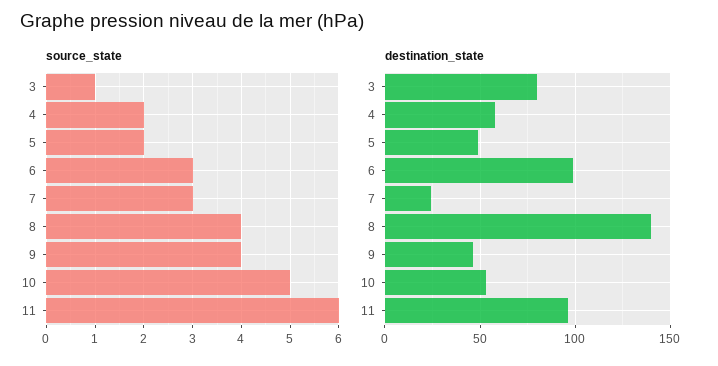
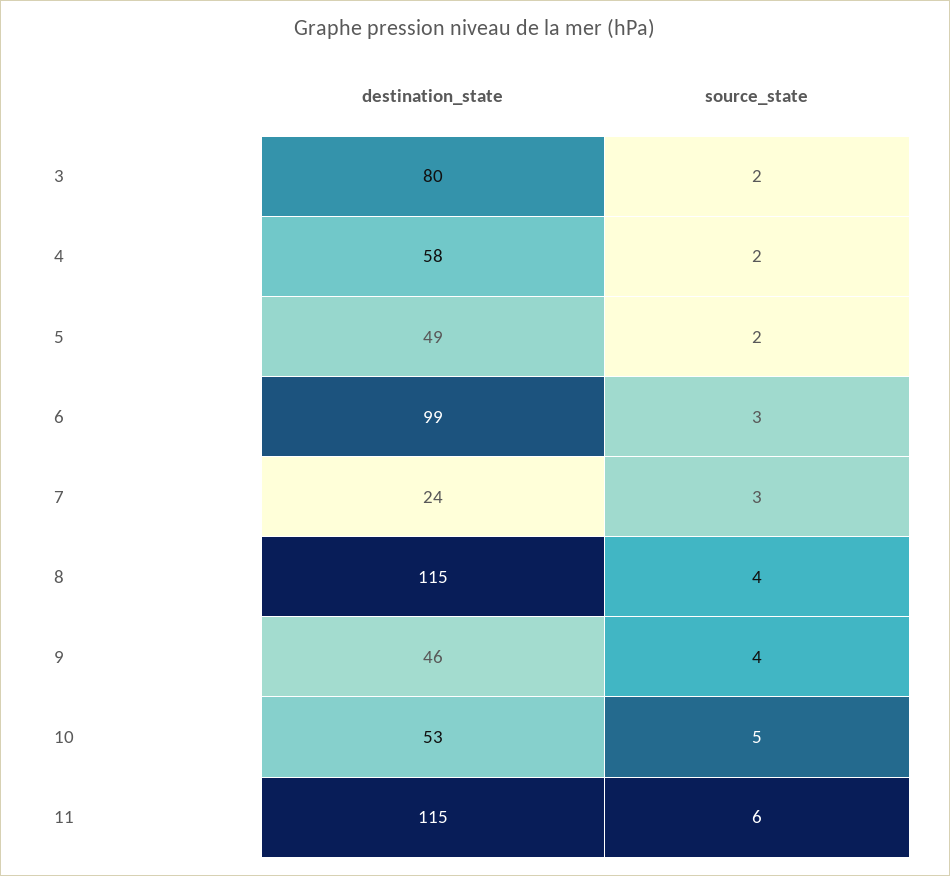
source_state, 3: 1 -> 2
destination_state, 8: 140 -> 115
destination_state, 11: 95 -> 115

